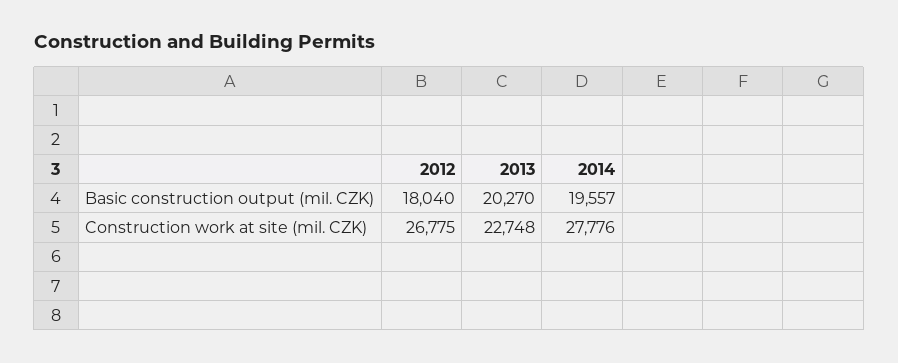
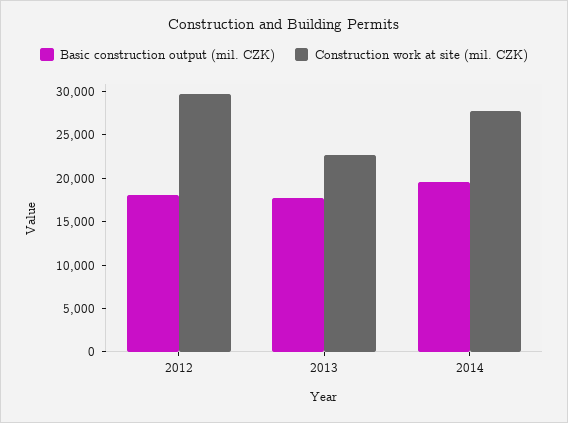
Basic construction output (mil. CZK), 2013: 20270 -> 18000
Construction work at site (mil. CZK), 2012: 26775 -> 30000

